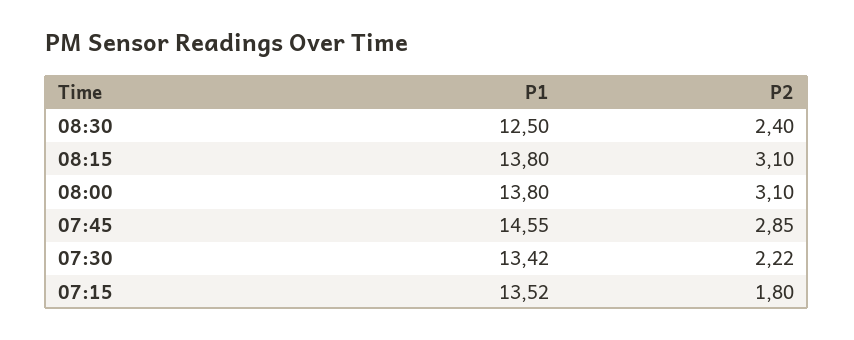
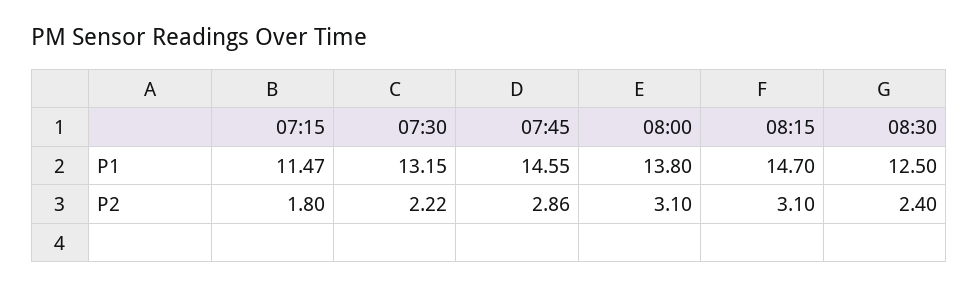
P1, 08:15: 13.8 -> 14.7
P2, 07:45: 2.85 -> 2.86
P1, 07:30: 13.42 -> 13.15
P1, 07:15: 13.52 -> 11.47

